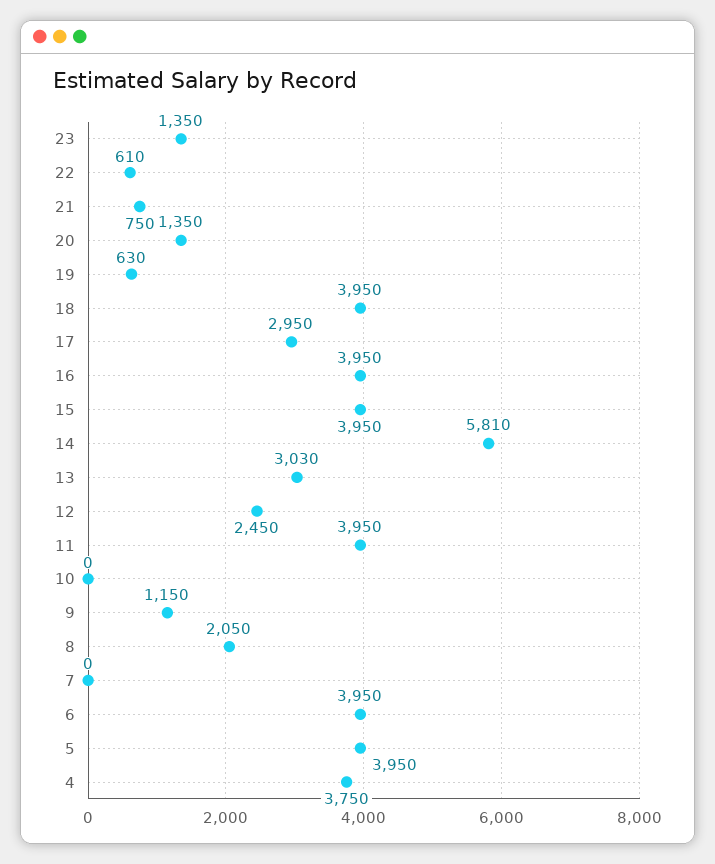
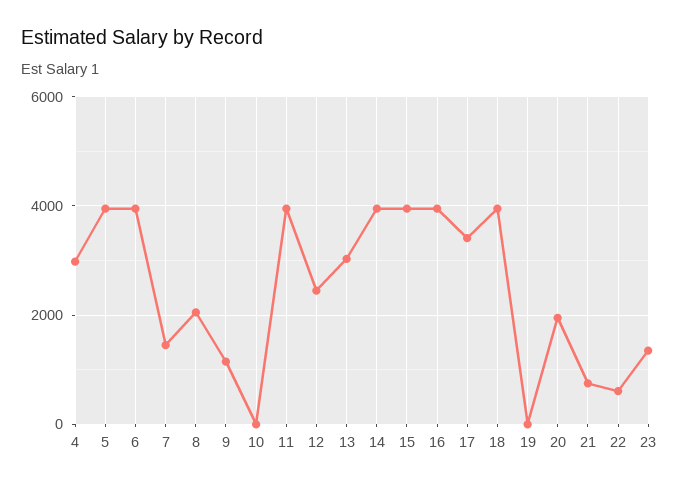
20: 1350 -> 2000
19: 630 -> 0
17: 2950 -> 3400
14: 5810 -> 4000
7: 0 -> 1400
4: 3750 -> 3000

